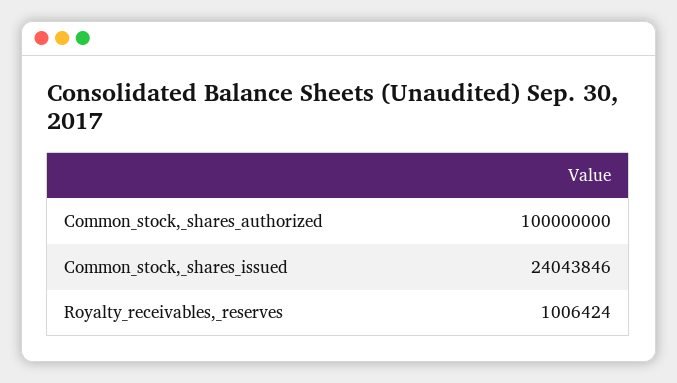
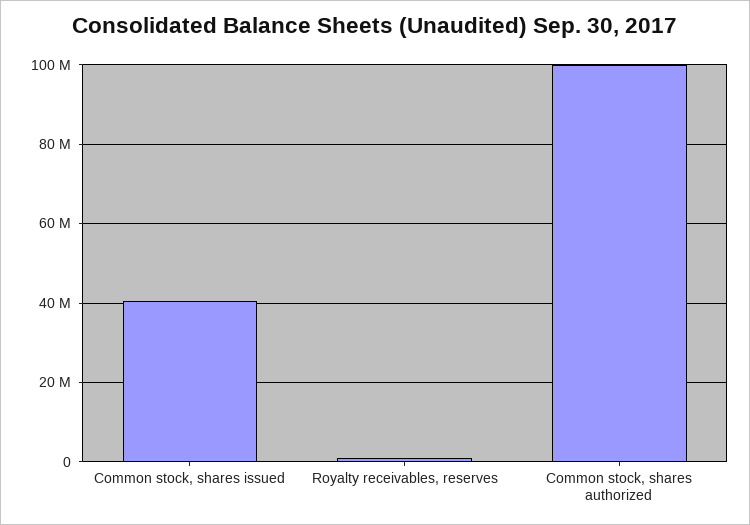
Common_stock,_shares_issued: 24043846 -> 40000000

